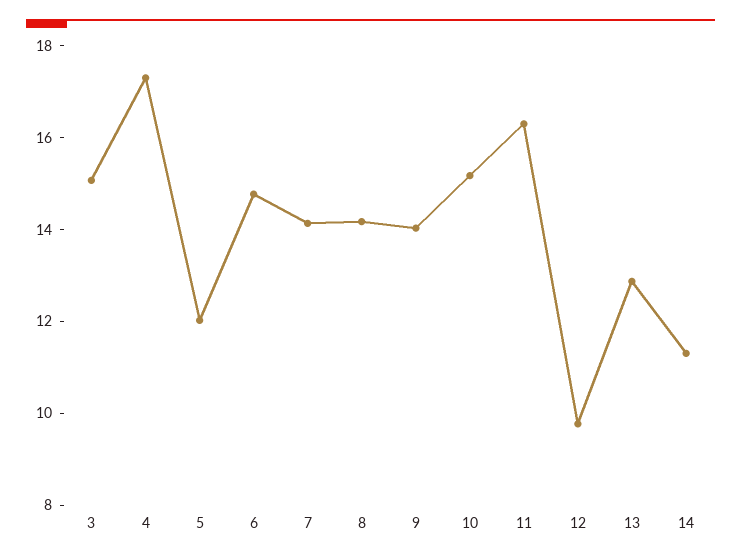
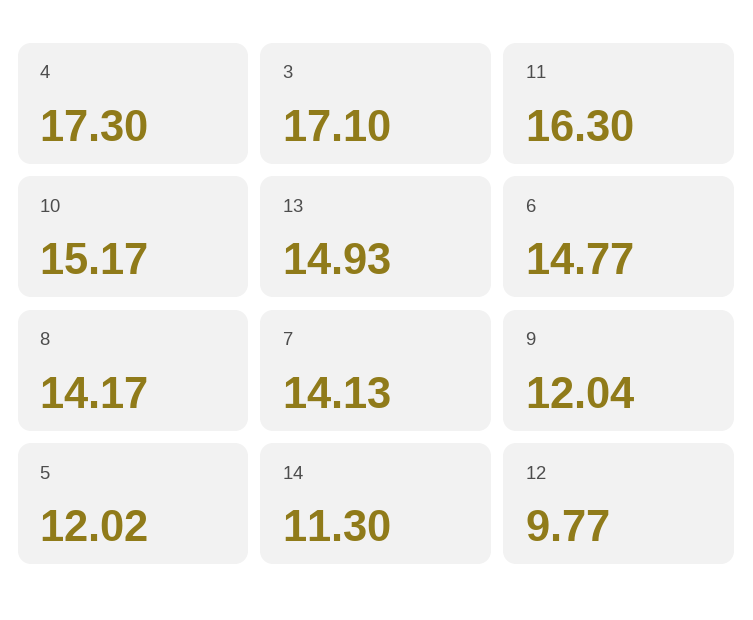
3: 15 -> 17.1
9: 14 -> 12.04
13: 13 -> 14.93

